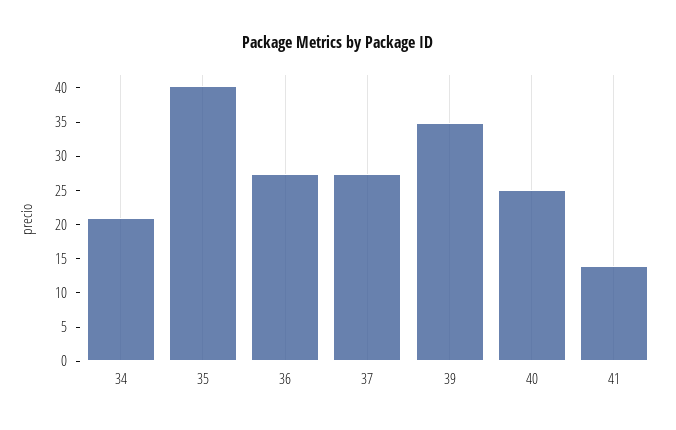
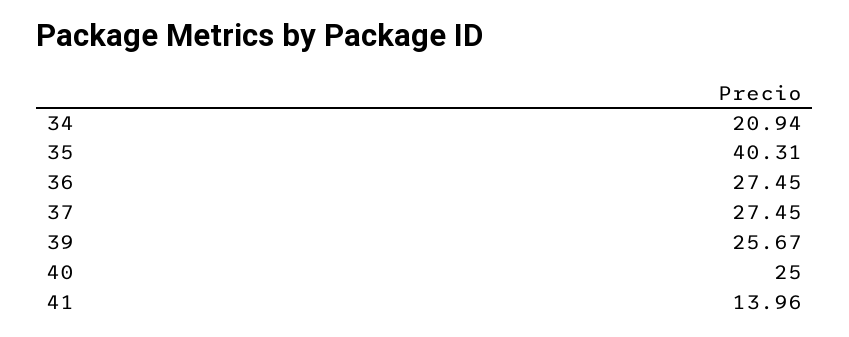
39: 35 -> 25.67

